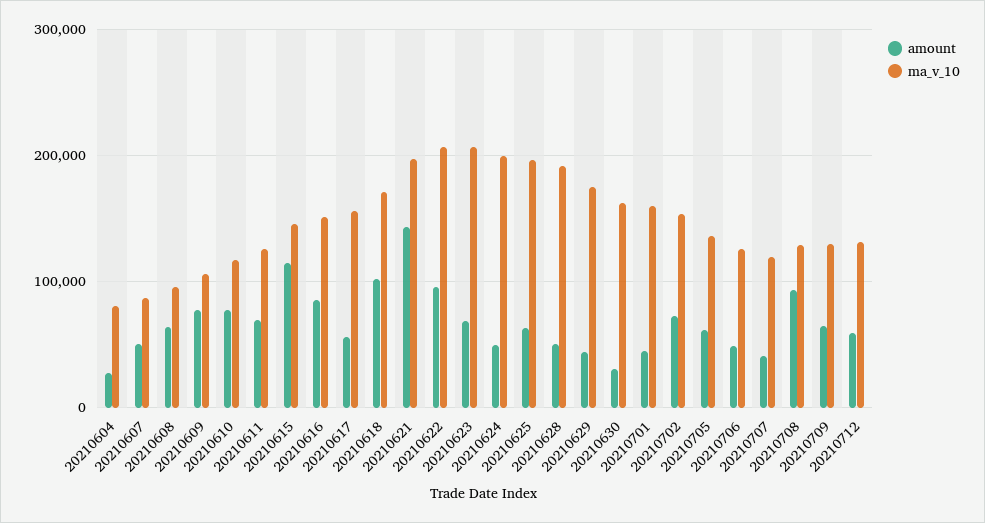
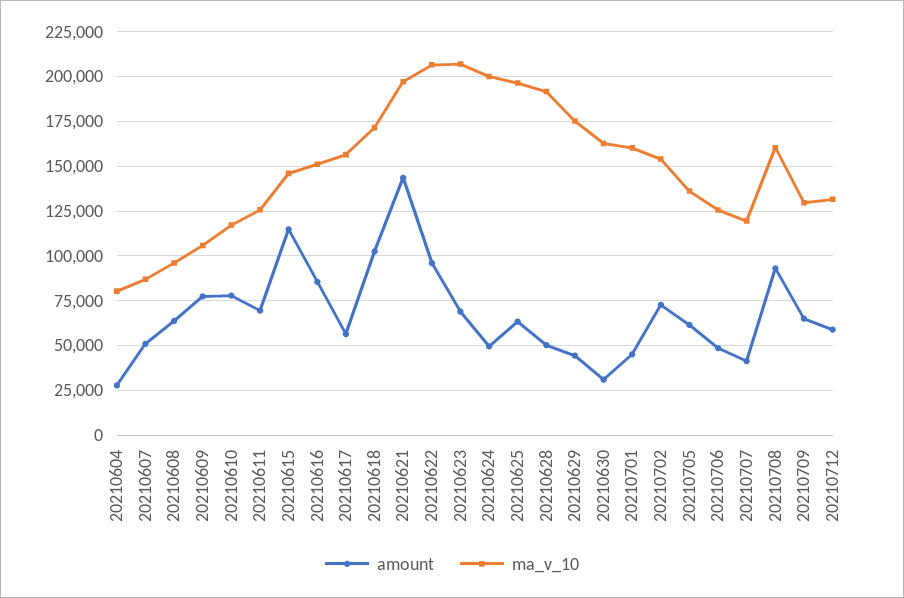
ma_v_10, 20210708: 130000 -> 160000

